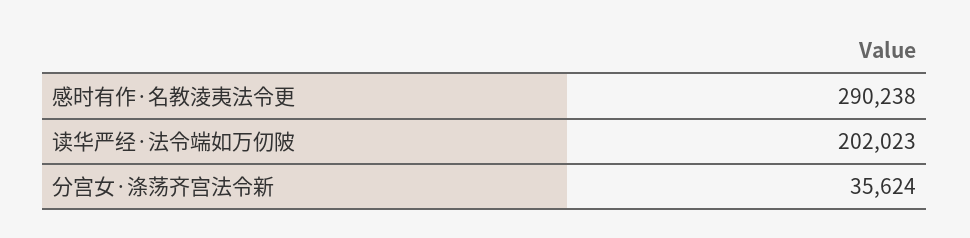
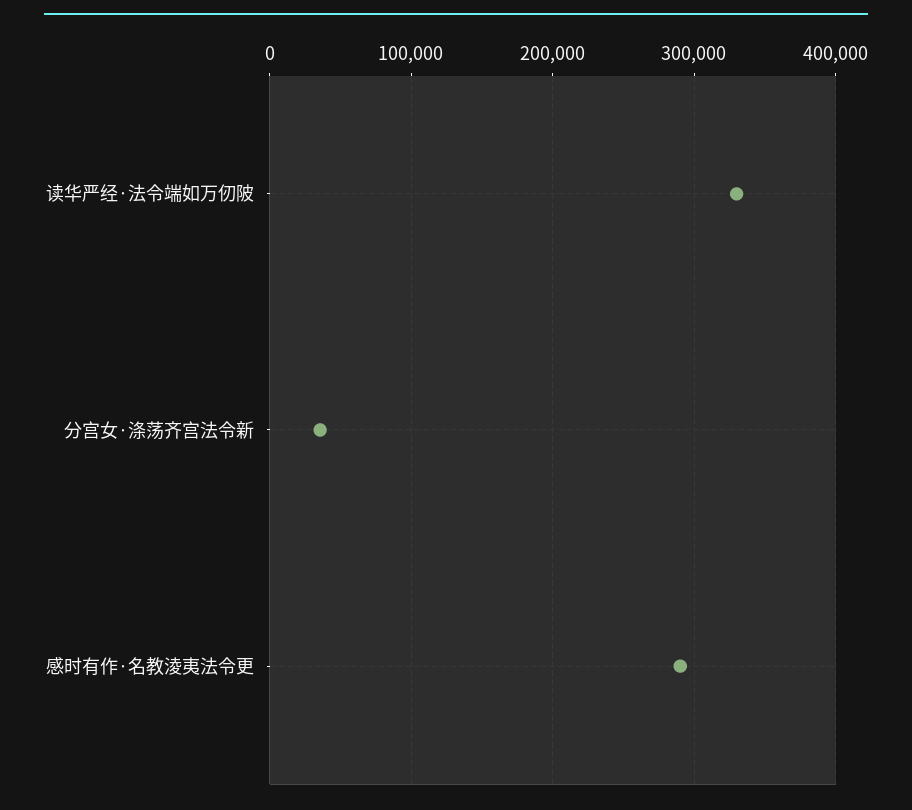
读华严经·法令端如万仞陂: 202023 -> 330000

